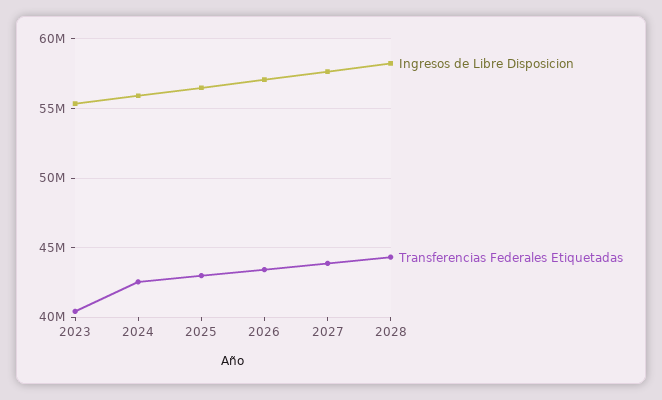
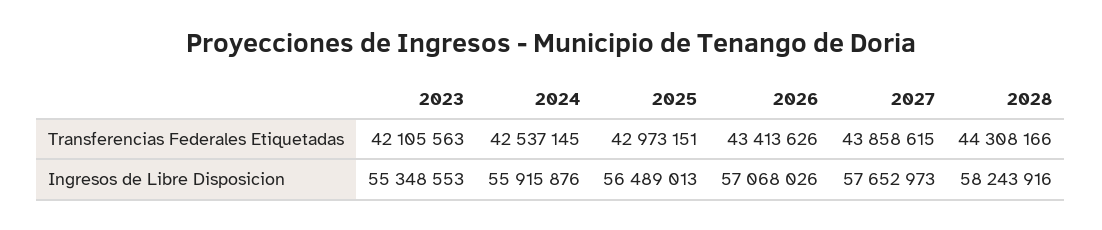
Transferencias Federales Etiquetadas, 2023: 40500000 -> 42105563

